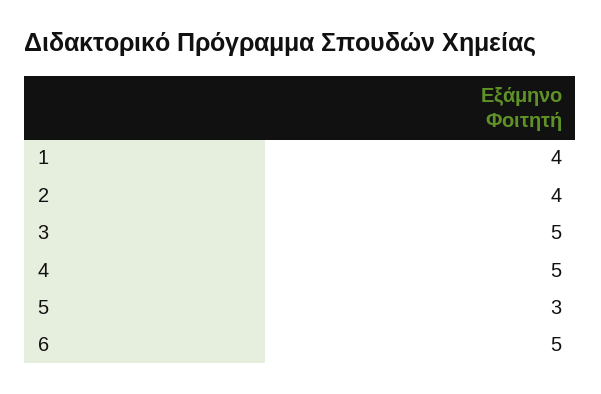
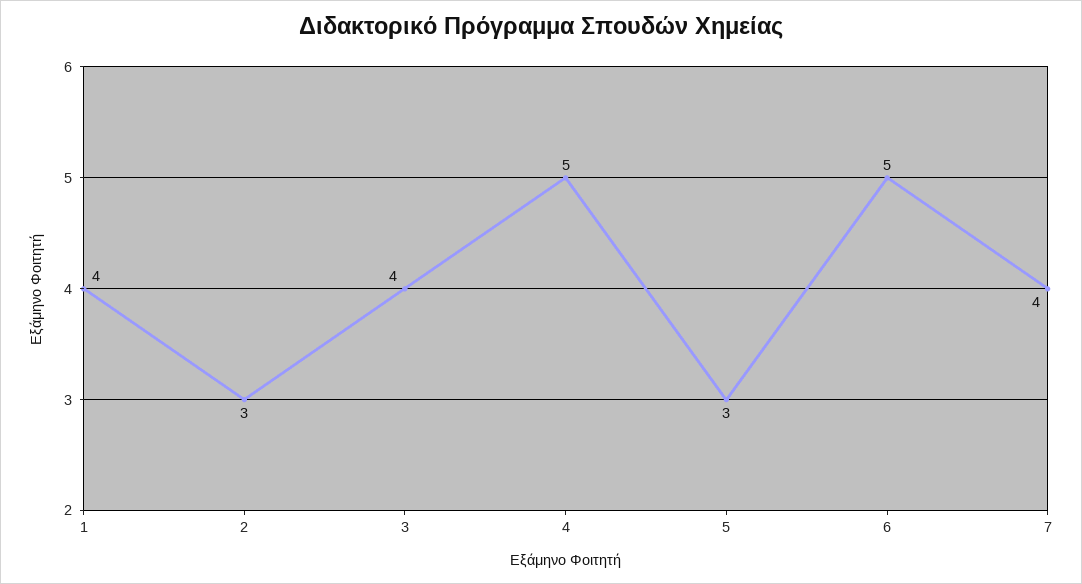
2: 4 -> 3
3: 5 -> 4
7: none -> 4

